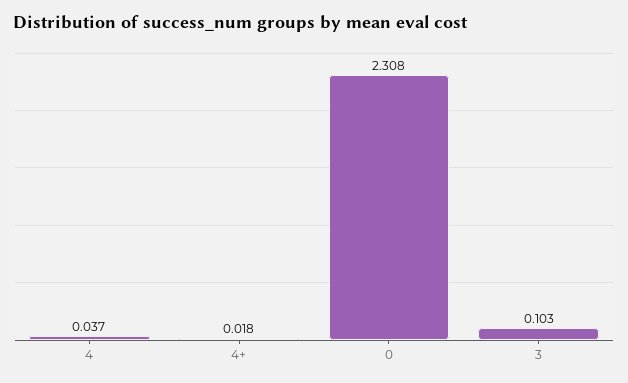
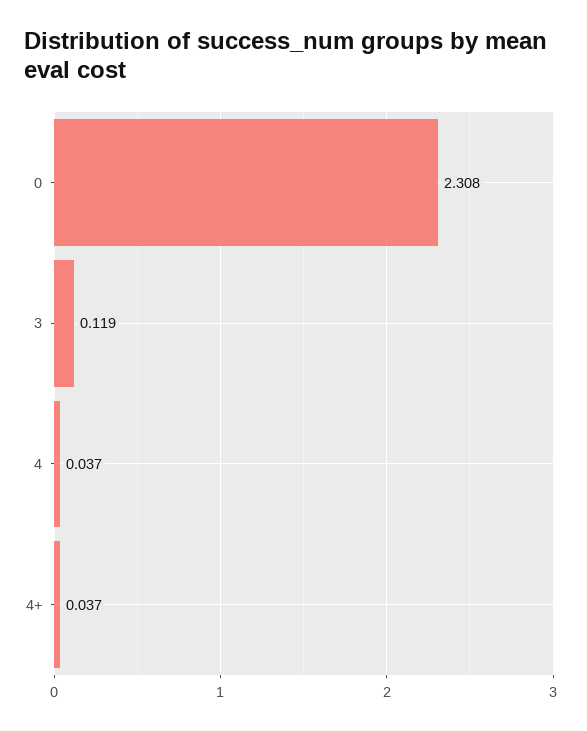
4+: 0.018 -> 0.037
3: 0.103 -> 0.119

